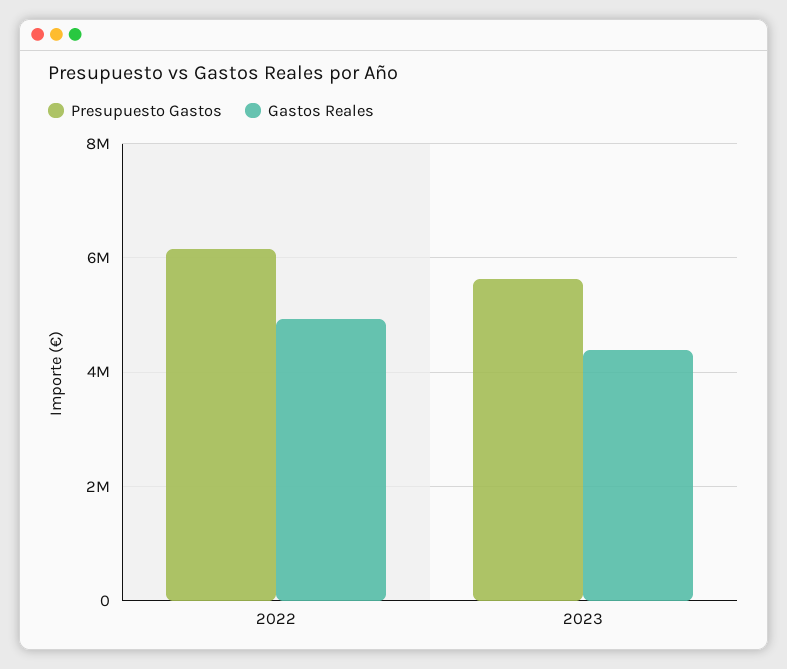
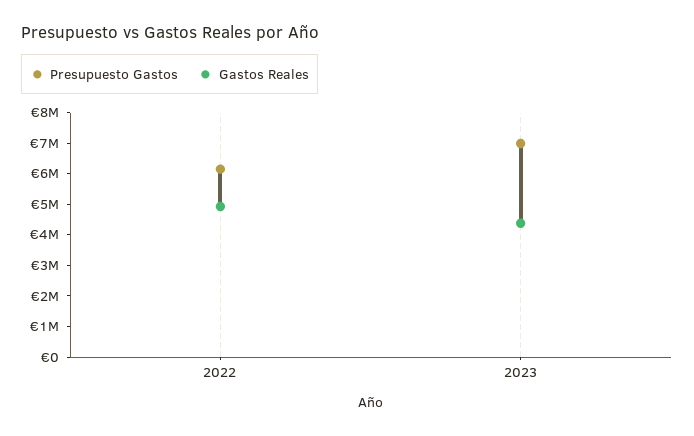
Presupuesto Gastos, 2023: 5600000 -> 7000000

